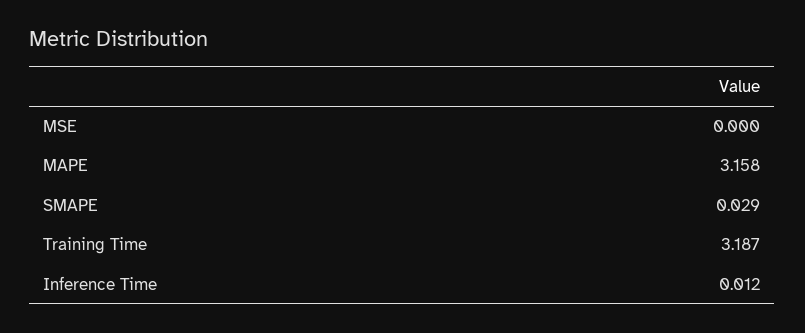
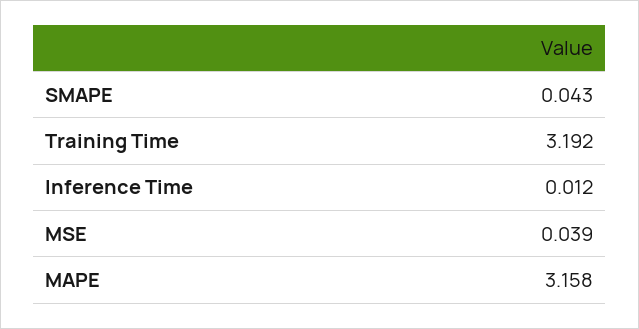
MSE: 0 -> 0.039
SMAPE: 0.029 -> 0.043
Training Time: 3.187 -> 3.192

